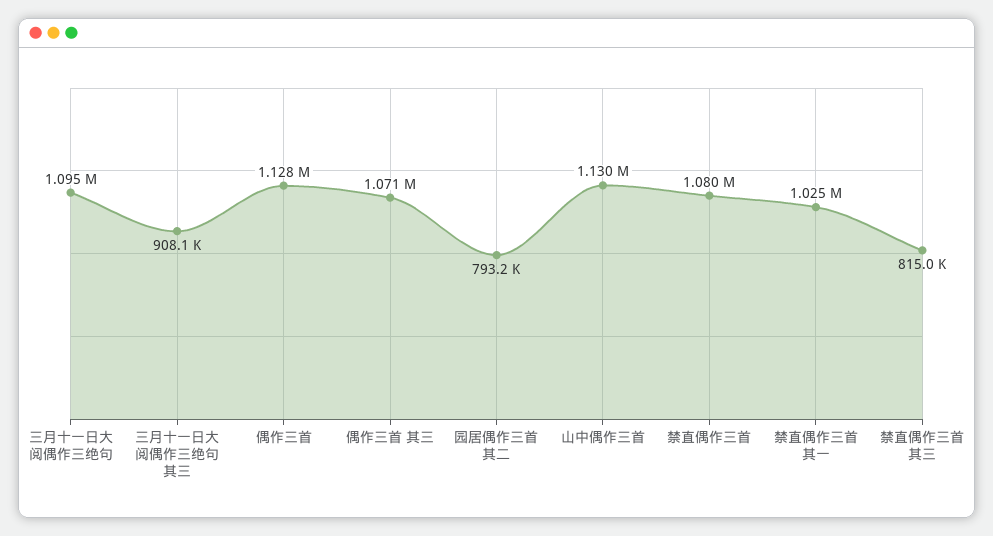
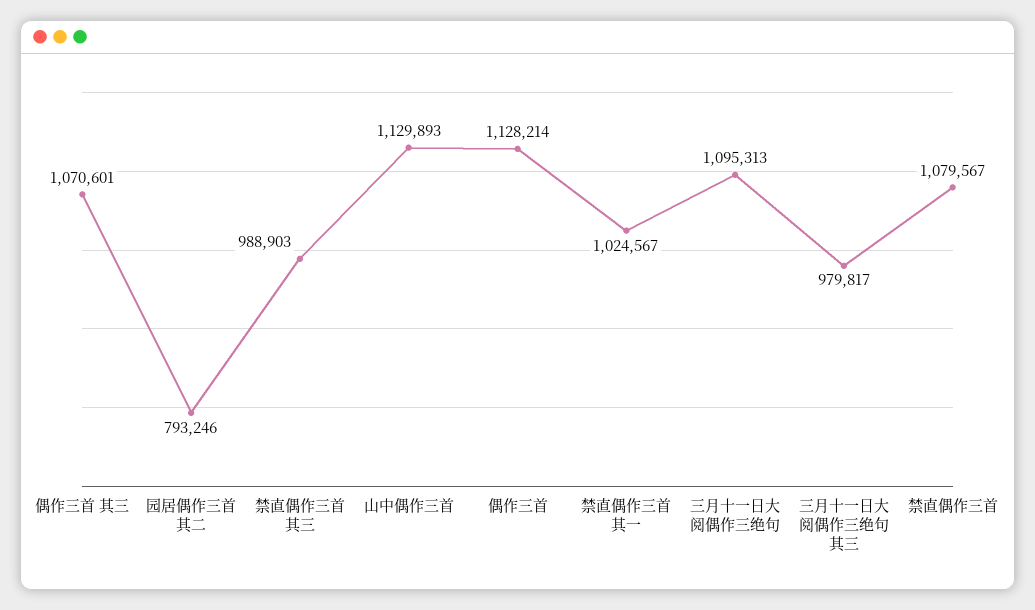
三月十一日大阅偶作三绝句 其三: 908100 -> 979817
禁直偶作三首 其三: 815000 -> 988903

